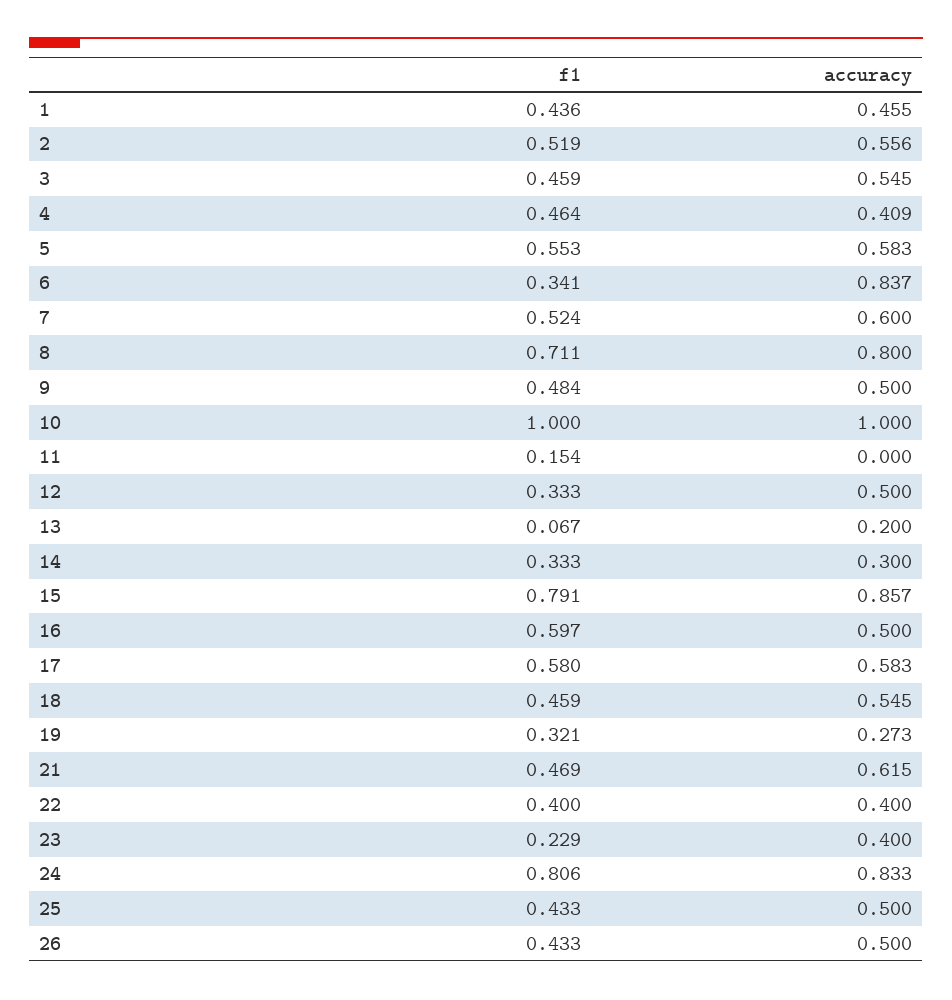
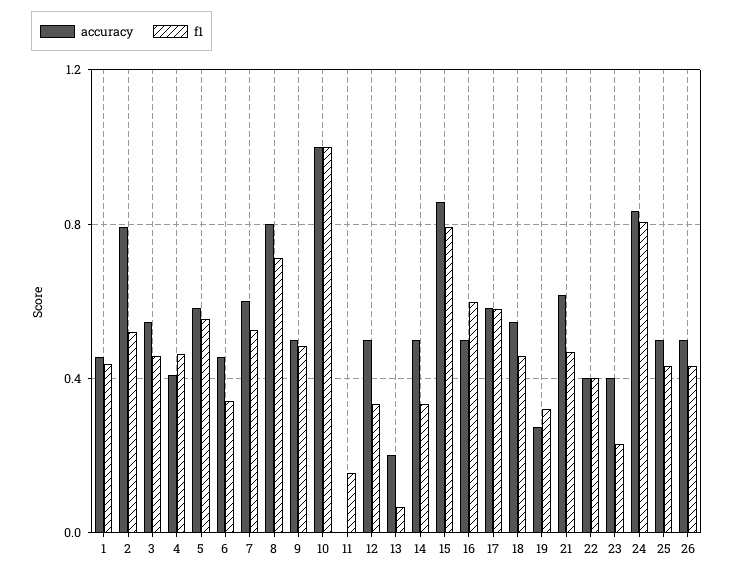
accuracy, 2: 0.556 -> 0.8
accuracy, 6: 0.837 -> 0.45
accuracy, 14: 0.3 -> 0.5

